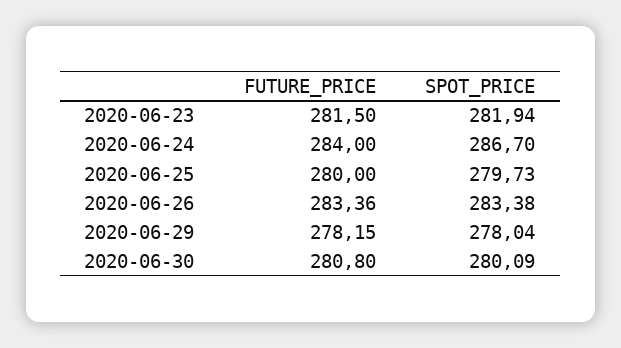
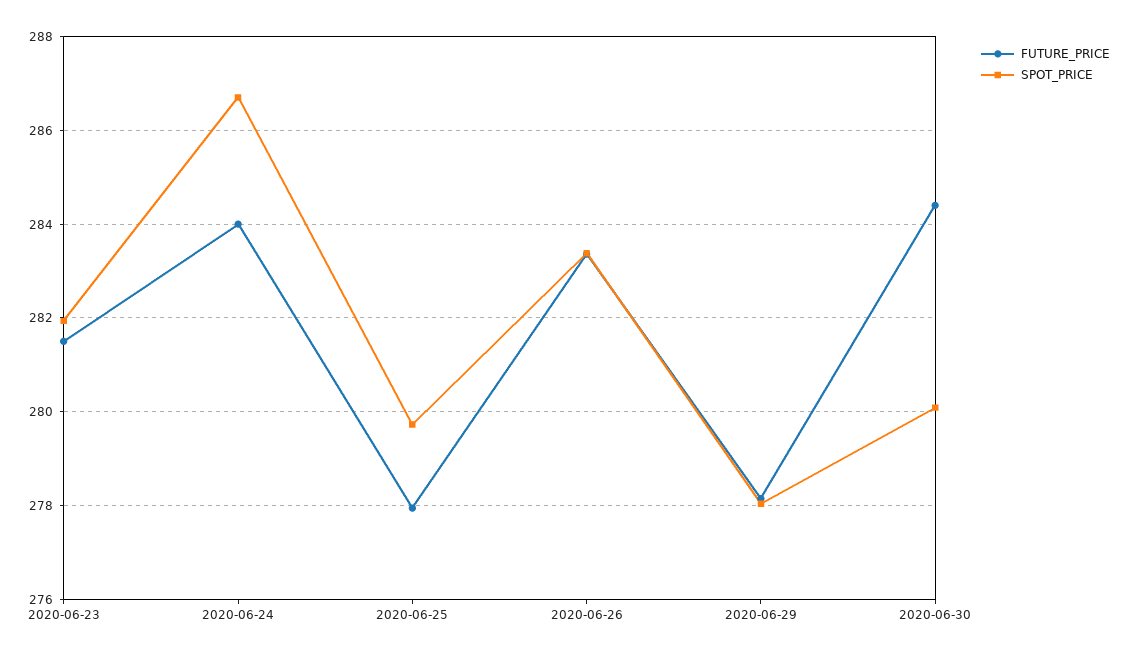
FUTURE_PRICE, 2020-06-25: 280 -> 278
FUTURE_PRICE, 2020-06-30: 280.8 -> 284.4

